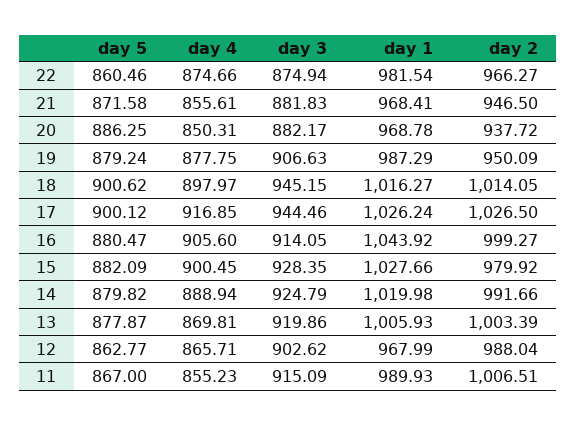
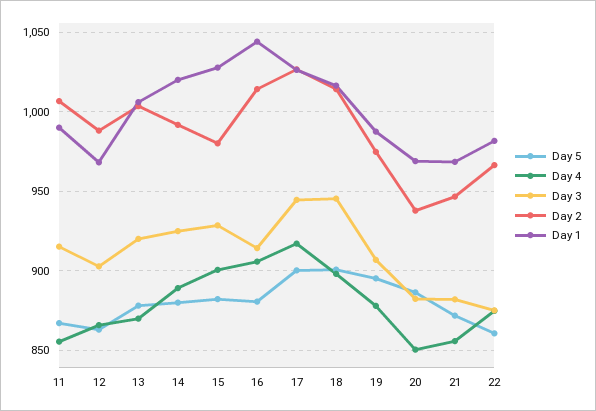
day 5, 19: 879.24 -> 895
day 2, 19: 950.09 -> 975
day 2, 16: 999.27 -> 1015

